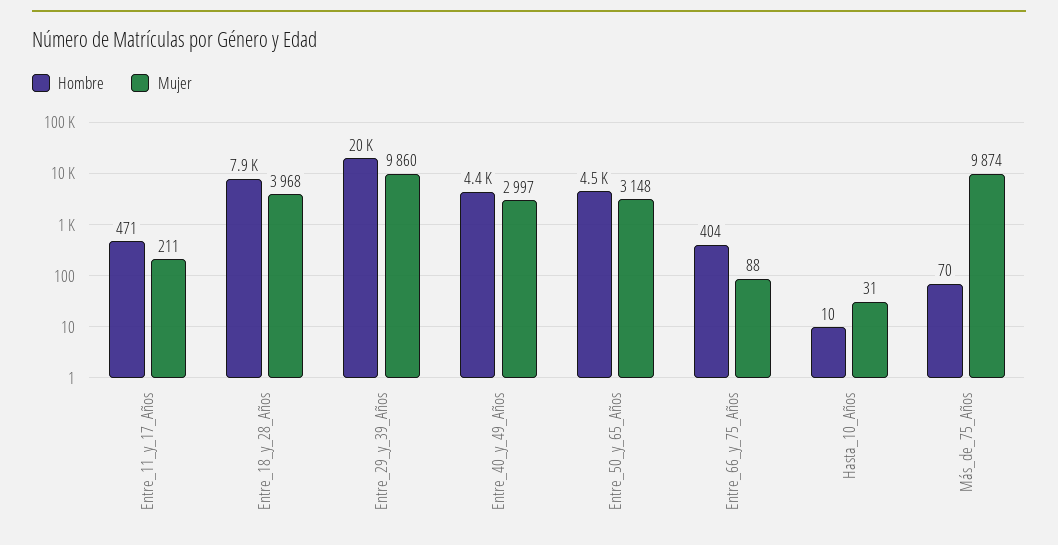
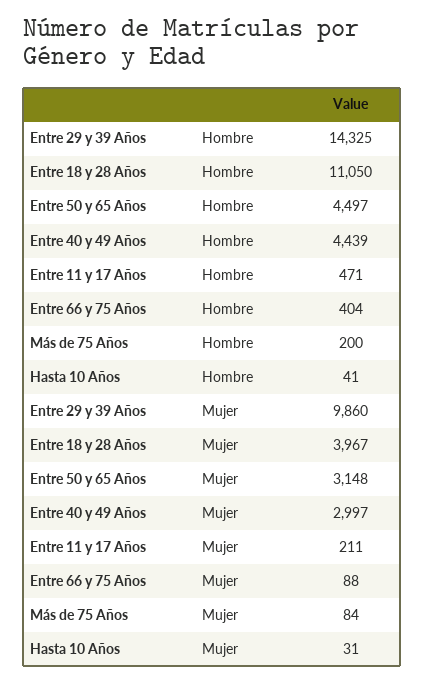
Hombre, Entre_18_y_28_Años: 7900 -> 11050
Mujer, Entre_18_y_28_Años: 3968 -> 3967
Hombre, Entre_29_y_39_Años: 20000 -> 14325
Hombre, Hasta_10_Años: 10 -> 41
Hombre, Más_de_75_Años: 70 -> 200
Mujer, Más_de_75_Años: 9874 -> 84

